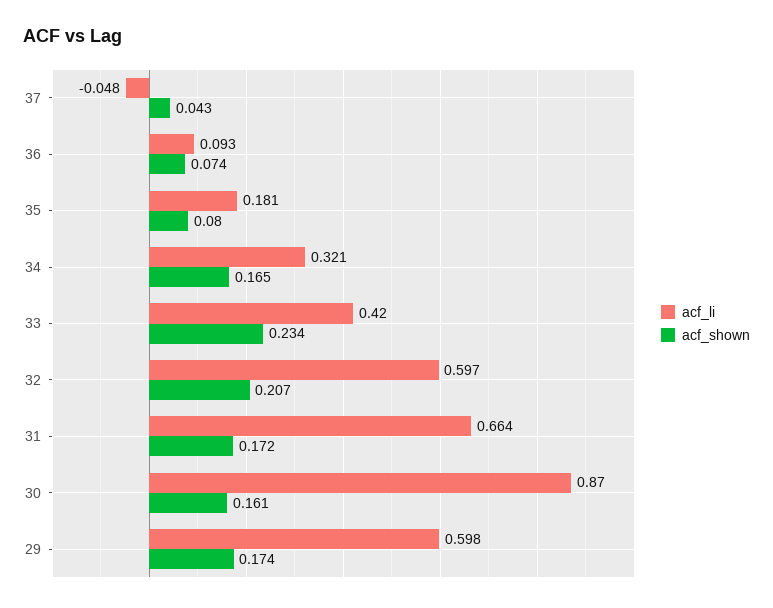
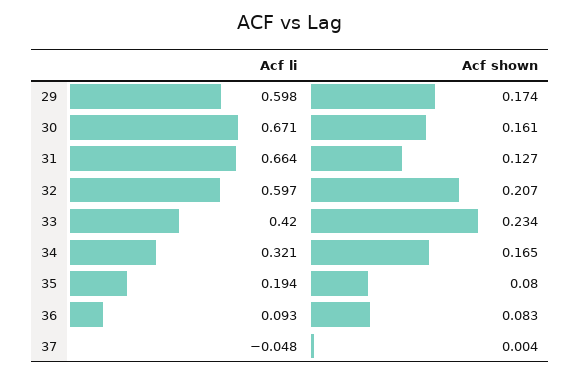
acf_shown, 37: 0.043 -> 0.004
acf_shown, 36: 0.074 -> 0.083
acf_li, 35: 0.181 -> 0.194
acf_shown, 31: 0.172 -> 0.127
acf_li, 30: 0.87 -> 0.671

